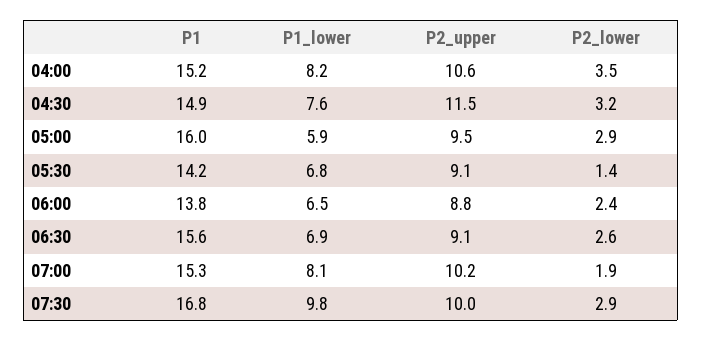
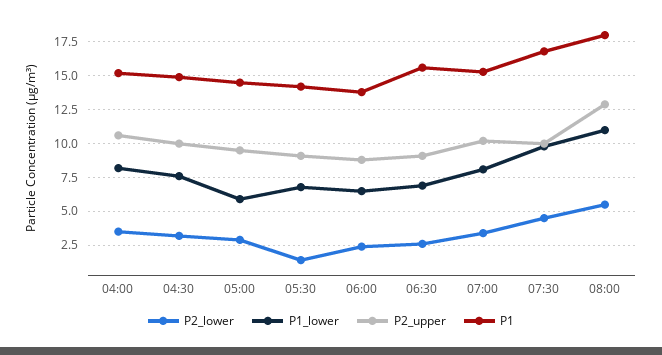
P2_upper, 04:30: 11.5 -> 10
P1, 05:00: 16 -> 14.5
P2_lower, 07:00: 1.9 -> 3.5
P2_lower, 07:30: 2.9 -> 4.5
P2_lower, 08:00: none -> 5.5
P1_lower, 08:00: none -> 11
P2_upper, 08:00: none -> 13
P1, 08:00: none -> 18

